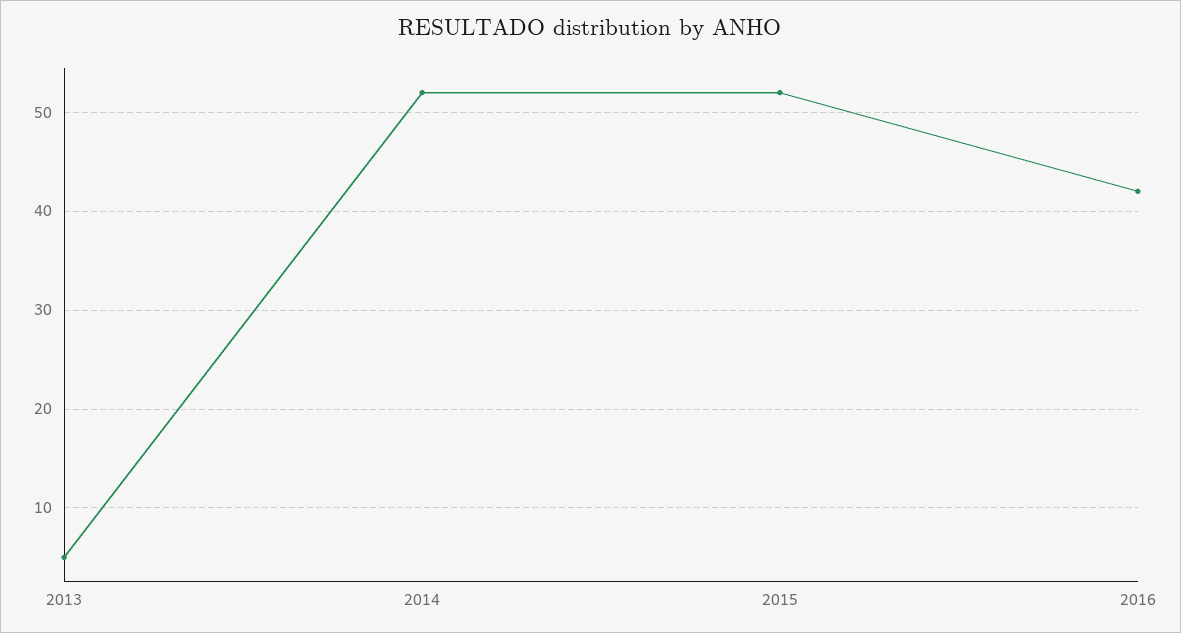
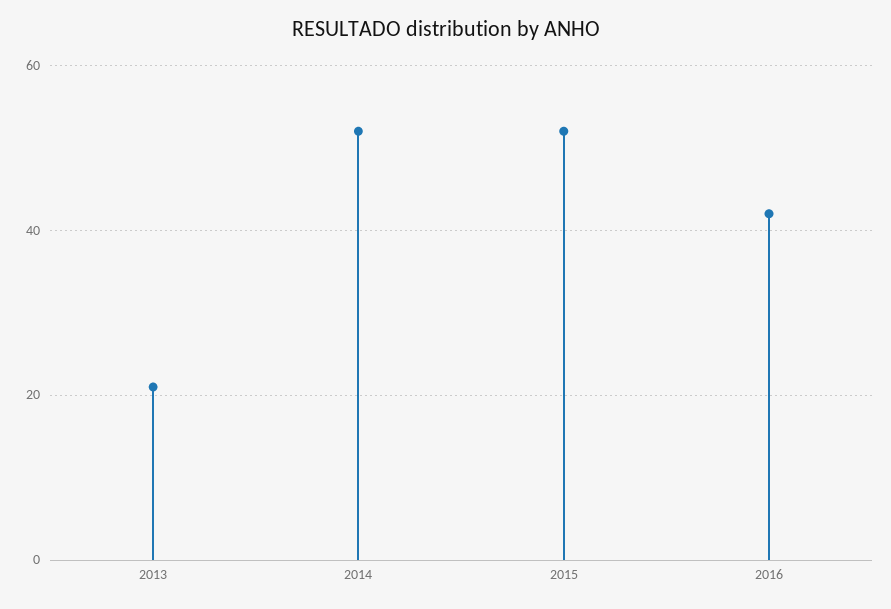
2013: 5 -> 20

